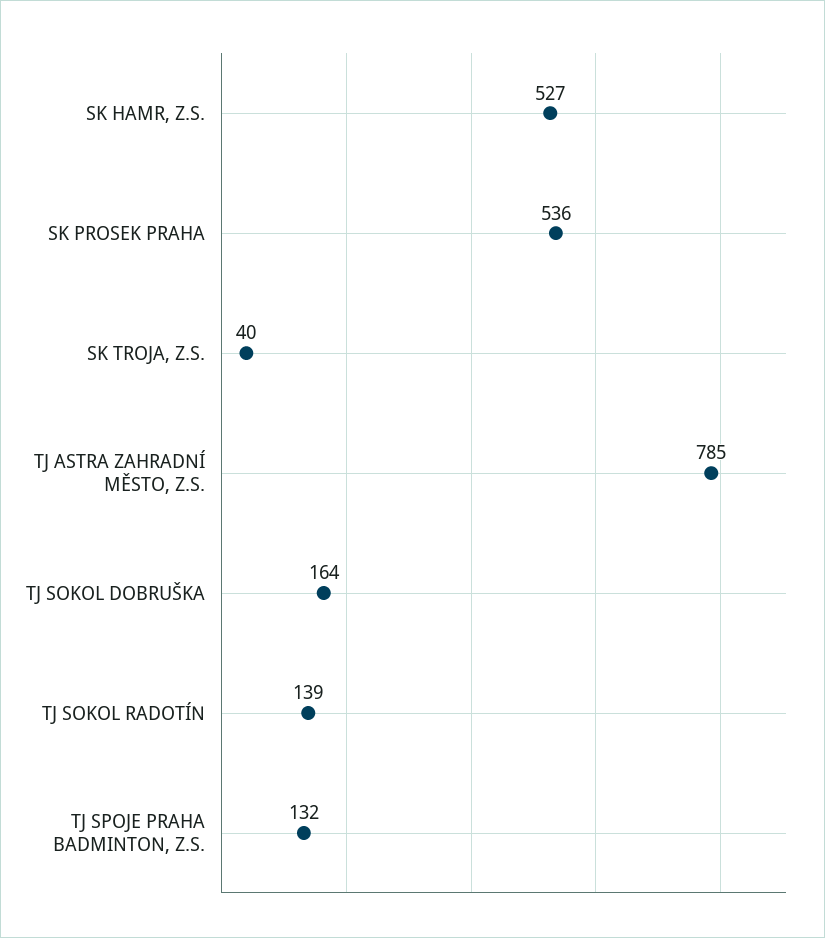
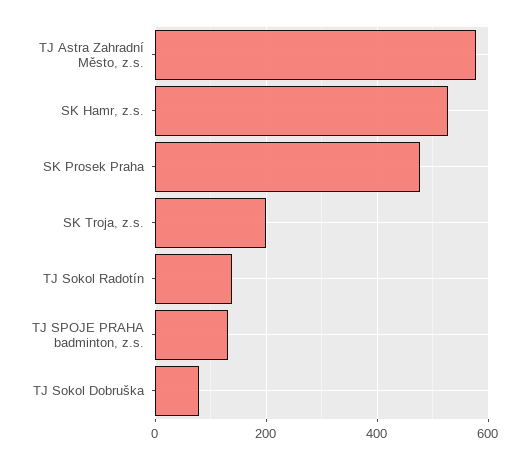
SK PROSEK PRAHA: 536 -> 480
SK TROJA, Z.S.: 40 -> 200
TJ ASTRA ZAHRADNÍ MĚSTO, Z.S.: 785 -> 580
TJ SOKOL DOBRUŠKA: 164 -> 80

